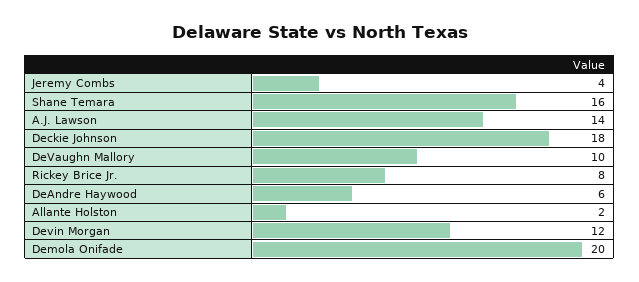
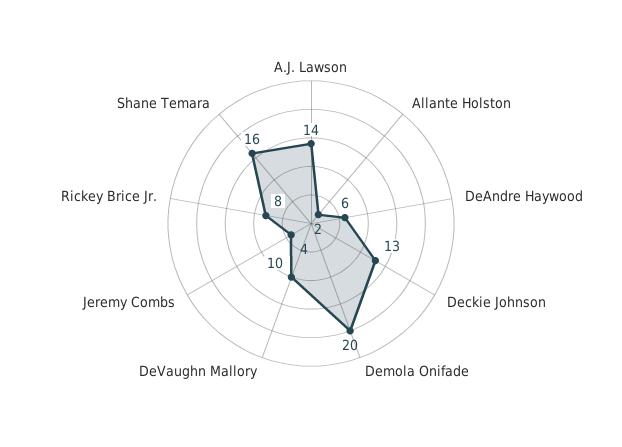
Deckie Johnson: 18 -> 13
Devin Morgan: 12 -> none

